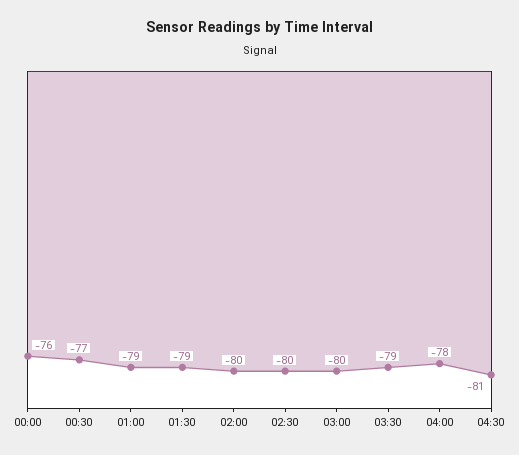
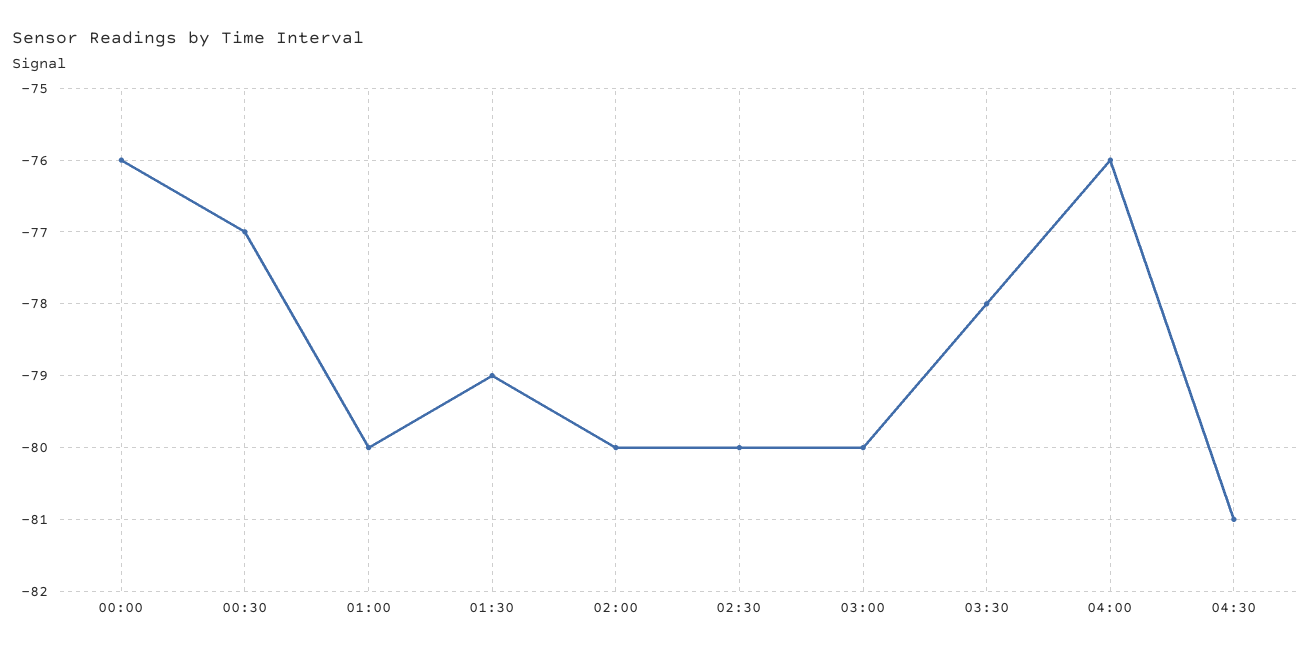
01:00: -79 -> -80
03:30: -79 -> -78
04:00: -78 -> -76

